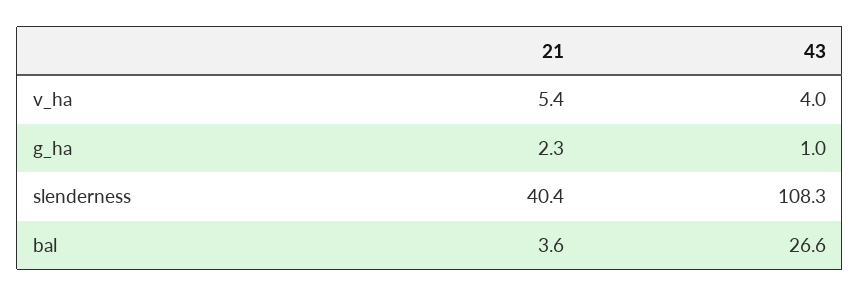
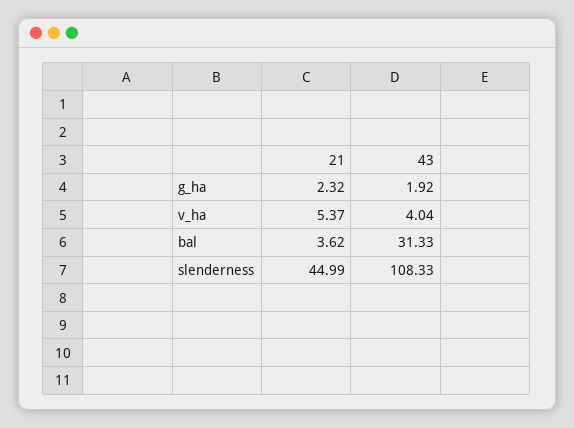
43, g_ha: 1 -> 1.92
21, slenderness: 40.4 -> 44.99
43, bal: 26.6 -> 31.33

